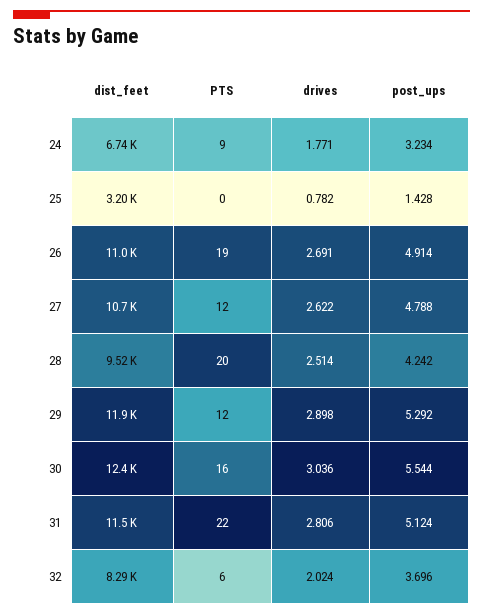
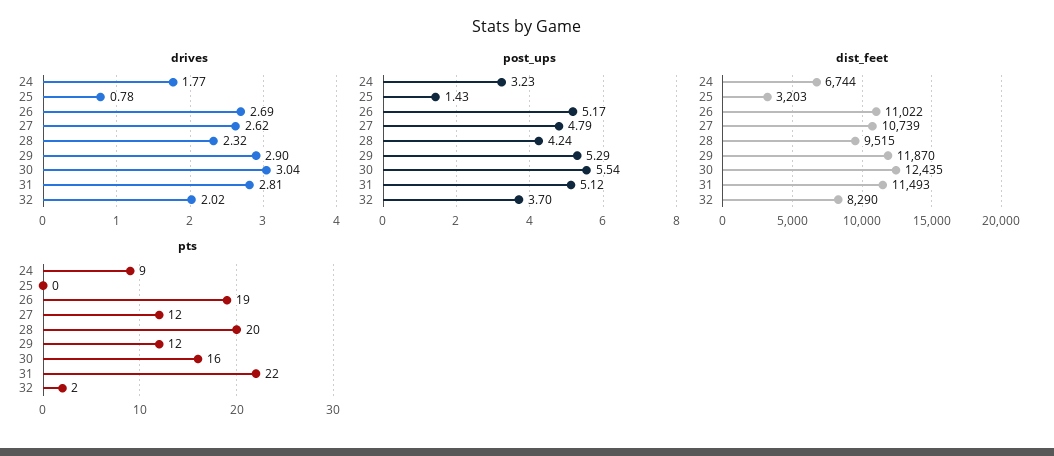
post_ups, 26: 4.914 -> 5.17
drives, 28: 2.514 -> 2.32
PTS, 32: 6 -> 2

